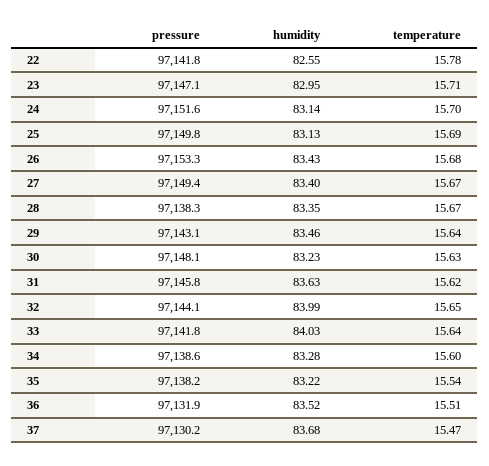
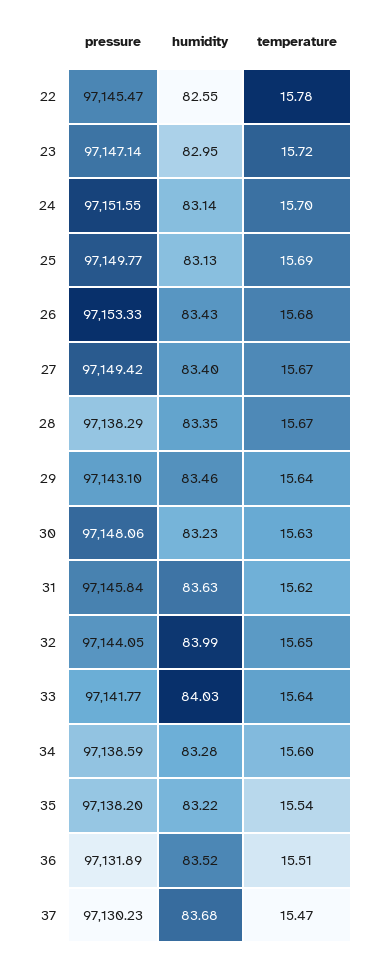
pressure, 22: 97141.8 -> 97145.47
temperature, 23: 15.71 -> 15.72

